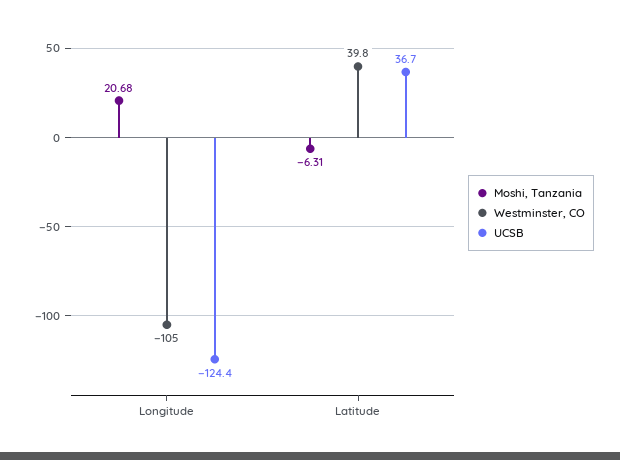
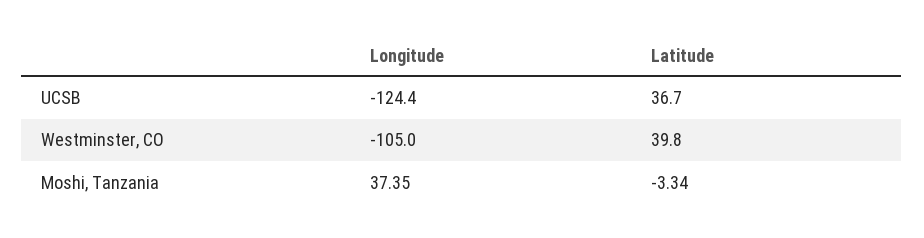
Moshi, Tanzania, Longitude: 20.68 -> 37.35
Moshi, Tanzania, Latitude: -6.31 -> -3.34

